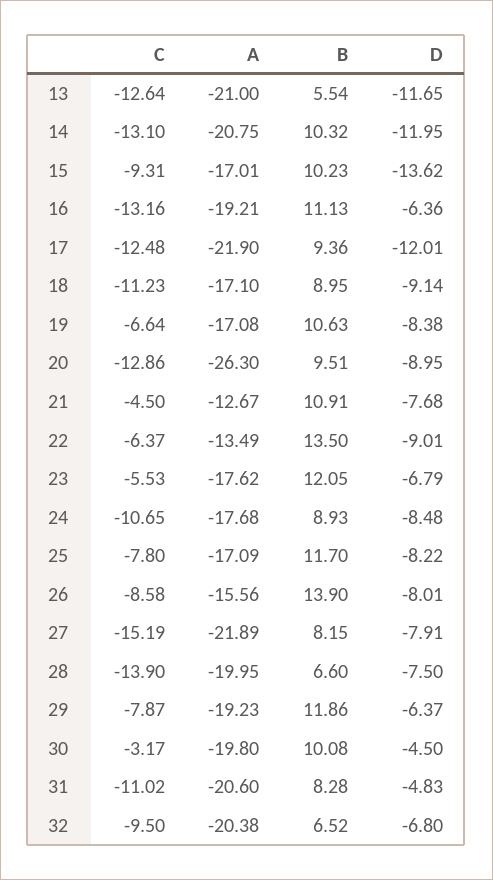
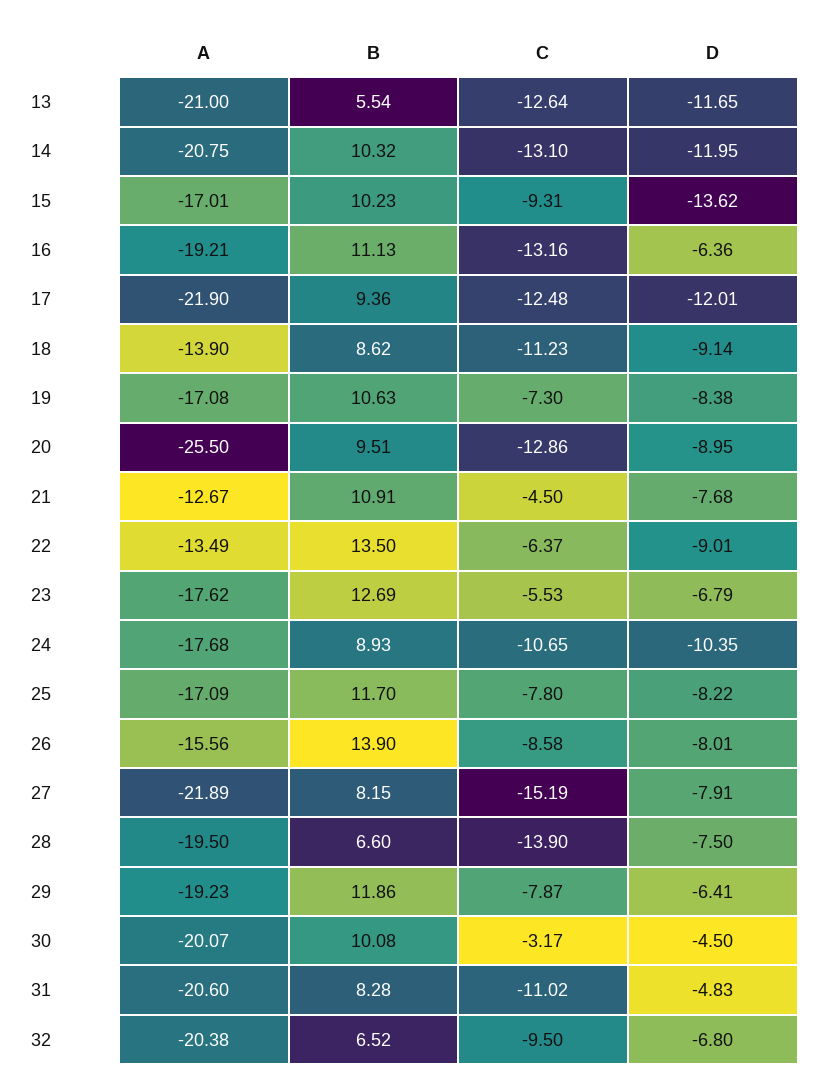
A, 18: -17.1 -> -13.9
B, 18: 8.95 -> 8.62
C, 19: -6.64 -> -7.3
A, 20: -26.3 -> -25.5
B, 23: 12.05 -> 12.69
D, 24: -8.48 -> -10.35
A, 28: -19.95 -> -19.5
D, 29: -6.37 -> -6.41
A, 30: -19.8 -> -20.07

